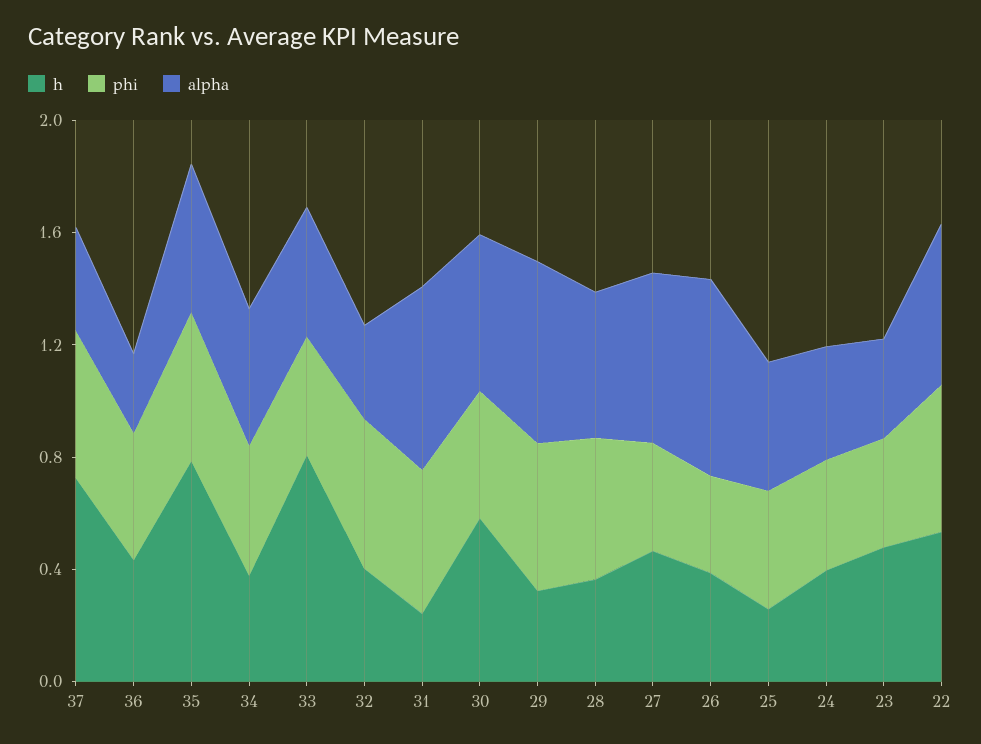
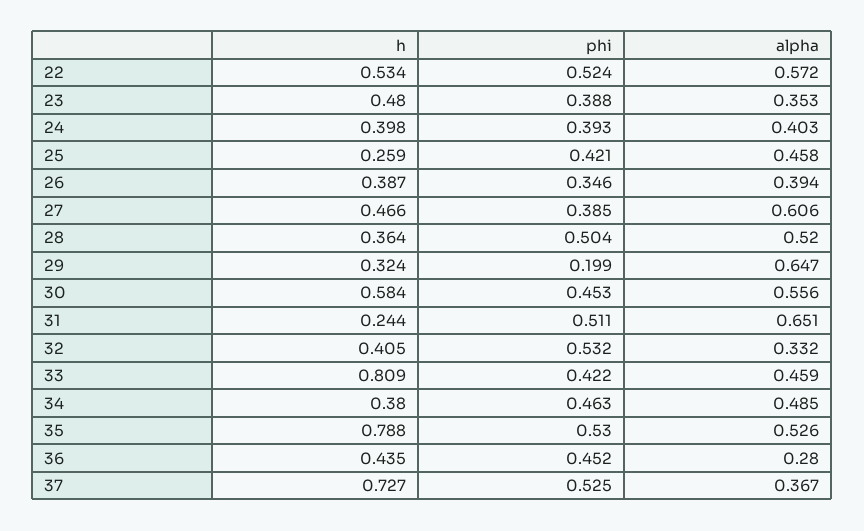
phi, 29: 0.5 -> 0.199
alpha, 26: 0.7 -> 0.394

